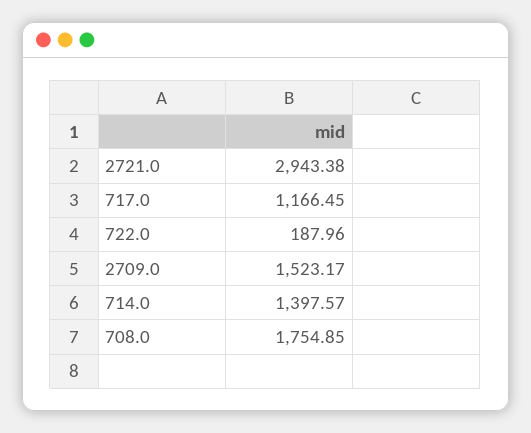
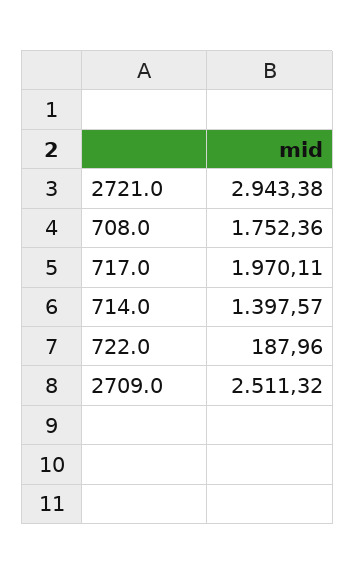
717.0: 1166.45 -> 1970.11
2709.0: 1523.17 -> 2511.32
708.0: 1754.85 -> 1752.36

